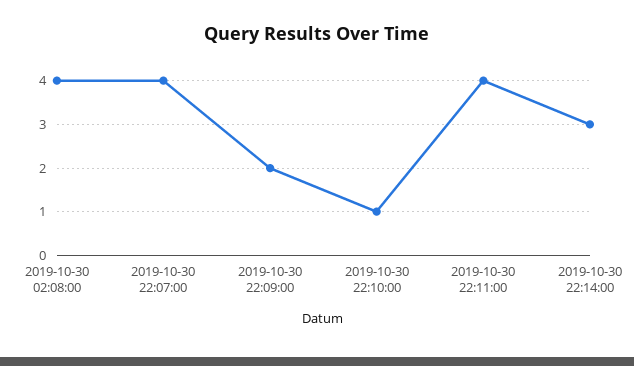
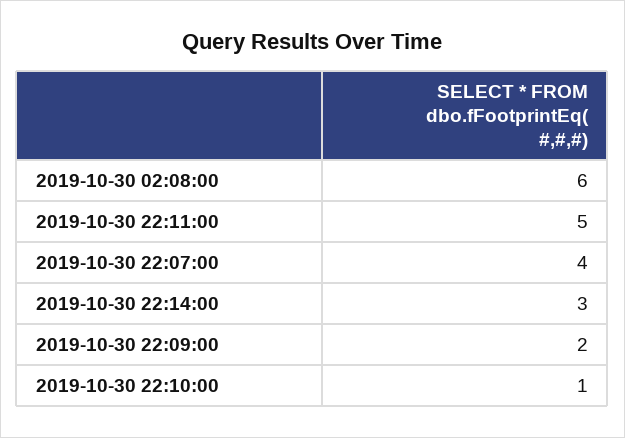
2019-10-30 02:08:00: 4 -> 6
2019-10-30 22:11:00: 4 -> 5

